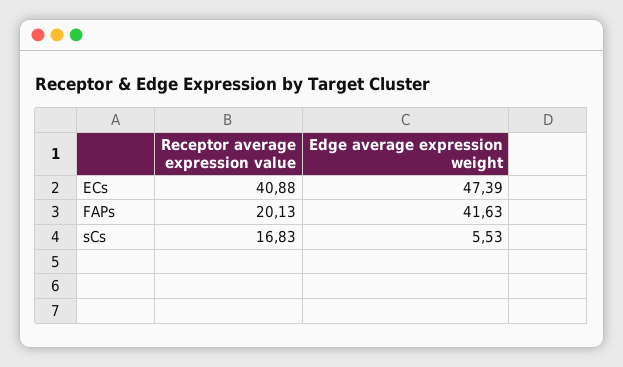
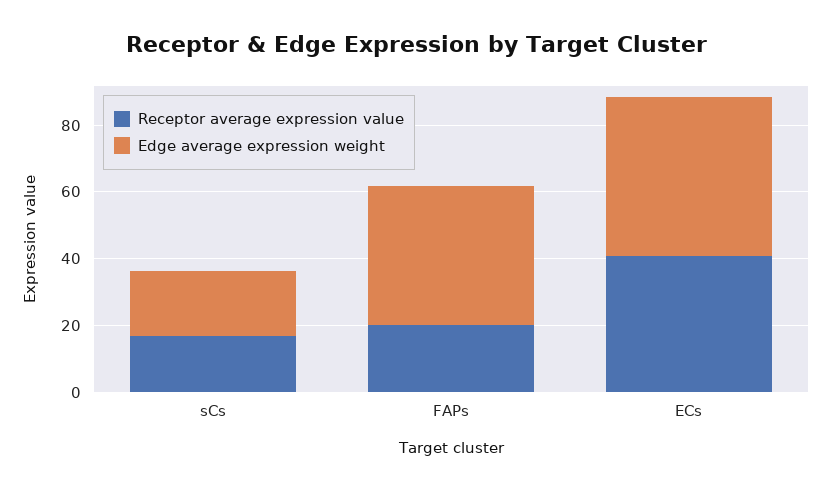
Edge average expression weight, sCs: 5.53 -> 20

